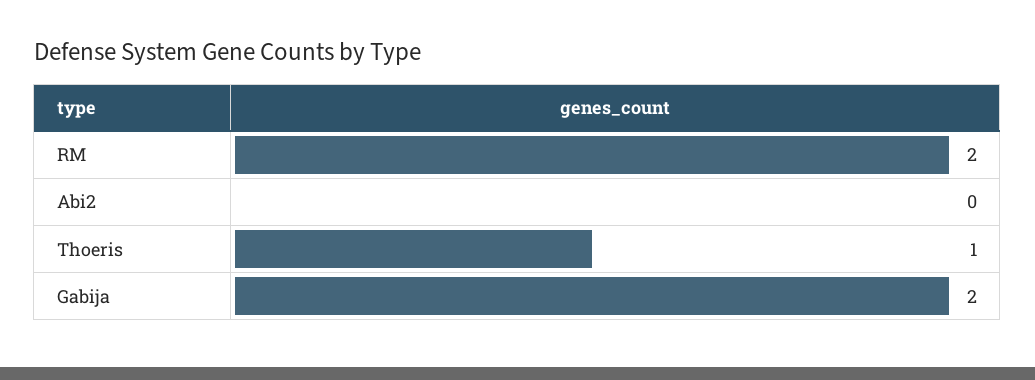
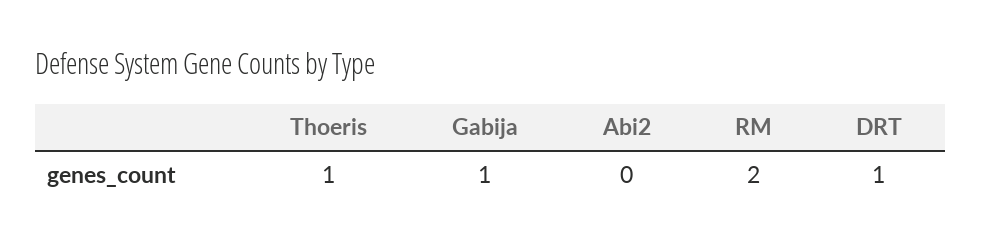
Gabija: 2 -> 1
DRT: none -> 1

